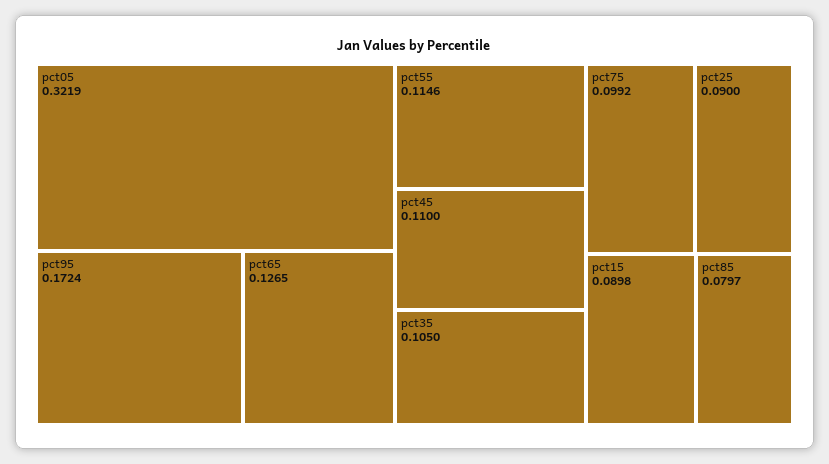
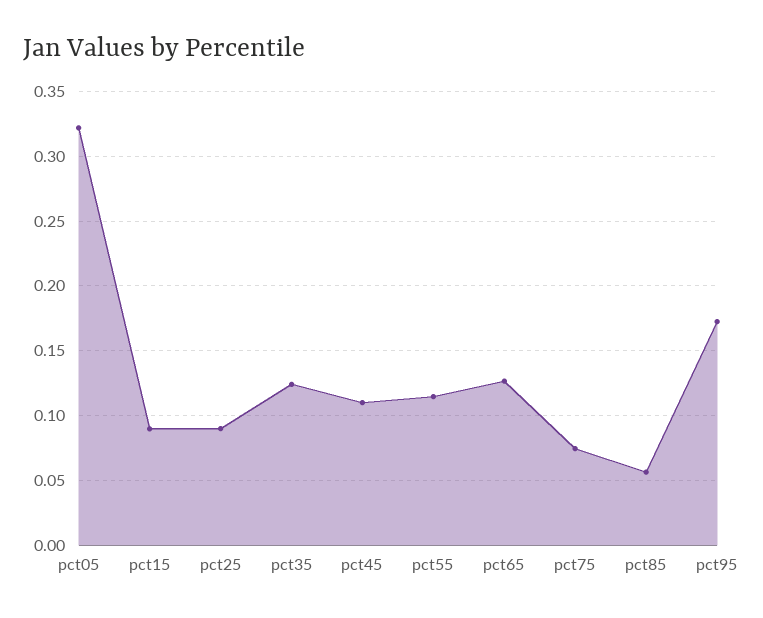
pct35: 0.105 -> 0.125
pct75: 0.0992 -> 0.075
pct85: 0.0797 -> 0.055

